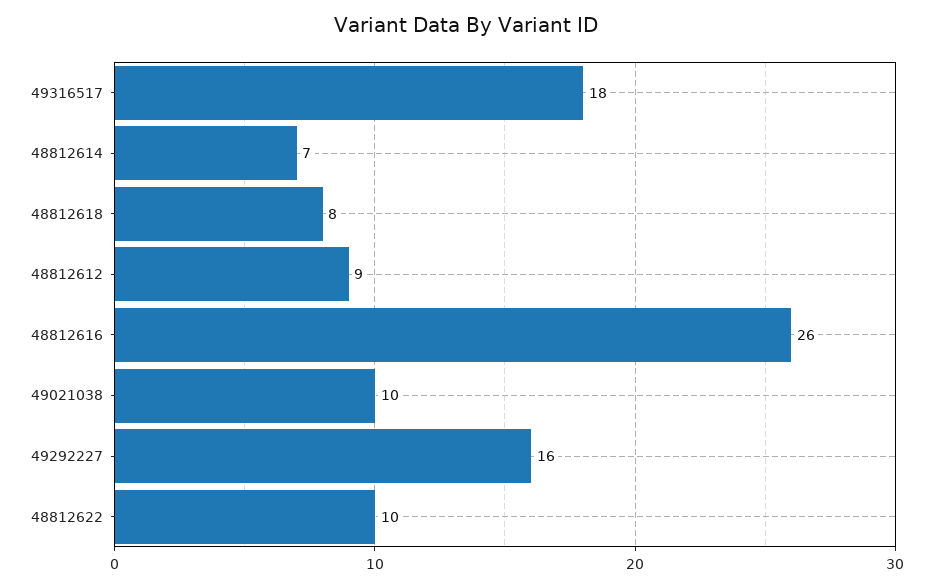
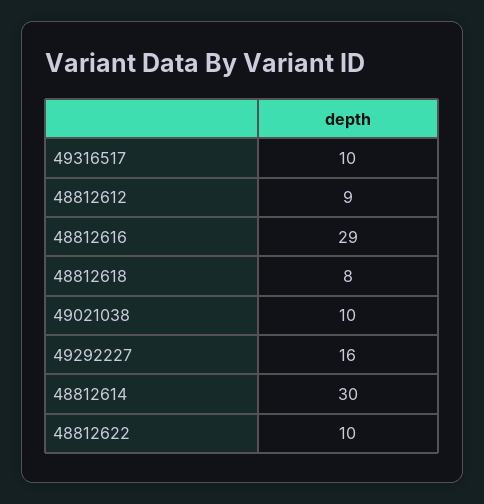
49316517: 18 -> 10
48812614: 7 -> 30
48812616: 26 -> 29

